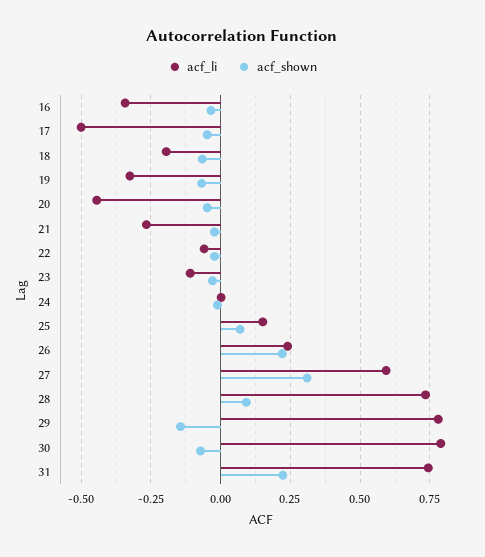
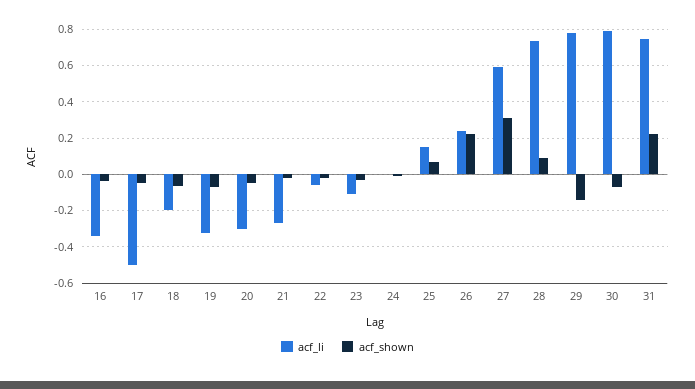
acf_li, 20: -0.45 -> -0.3

